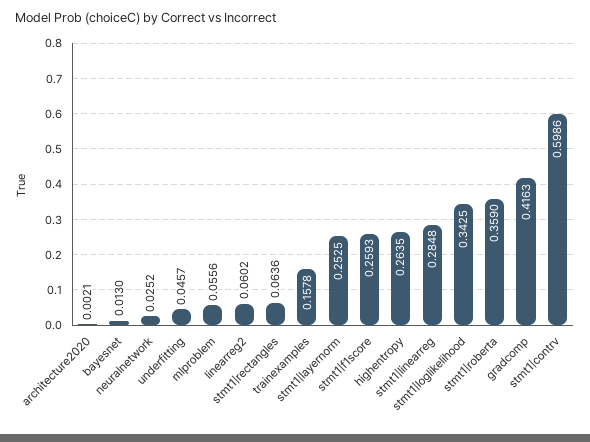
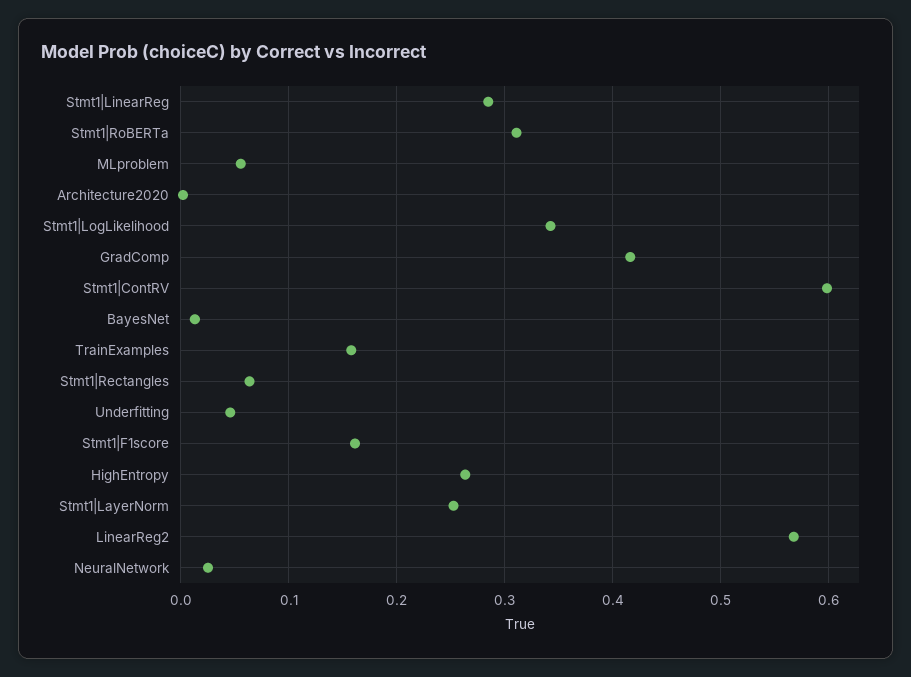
linearreg2: 0.0602 -> 0.57
stmt1|f1score: 0.2593 -> 0.16
stmt1|roberta: 0.359 -> 0.31

